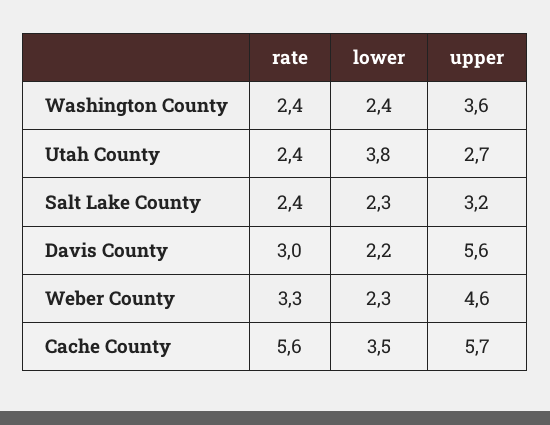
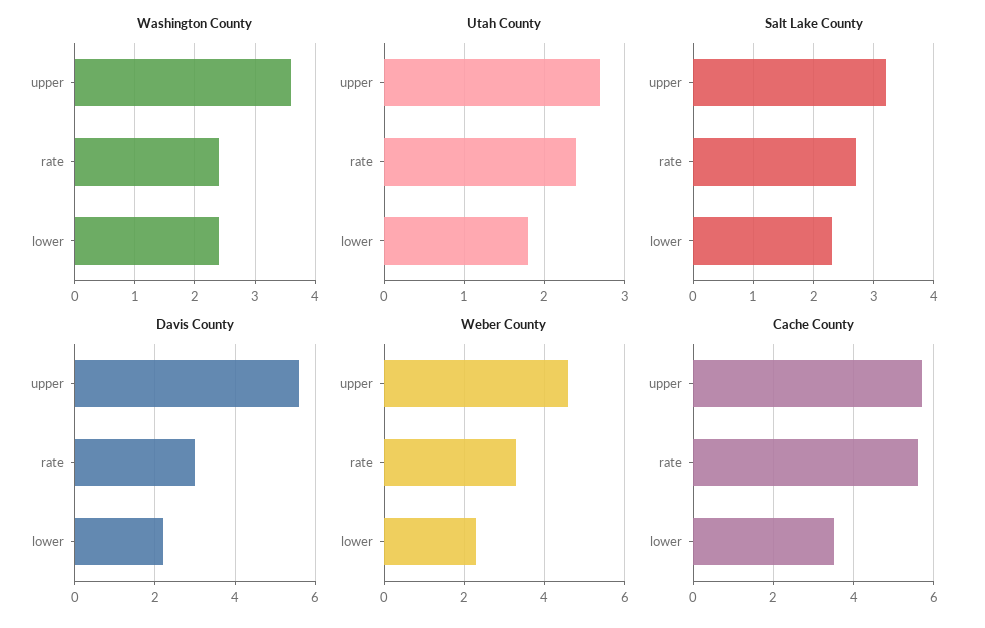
Utah County, lower: 3.8 -> 1.8
Salt Lake County, rate: 2.4 -> 2.7

